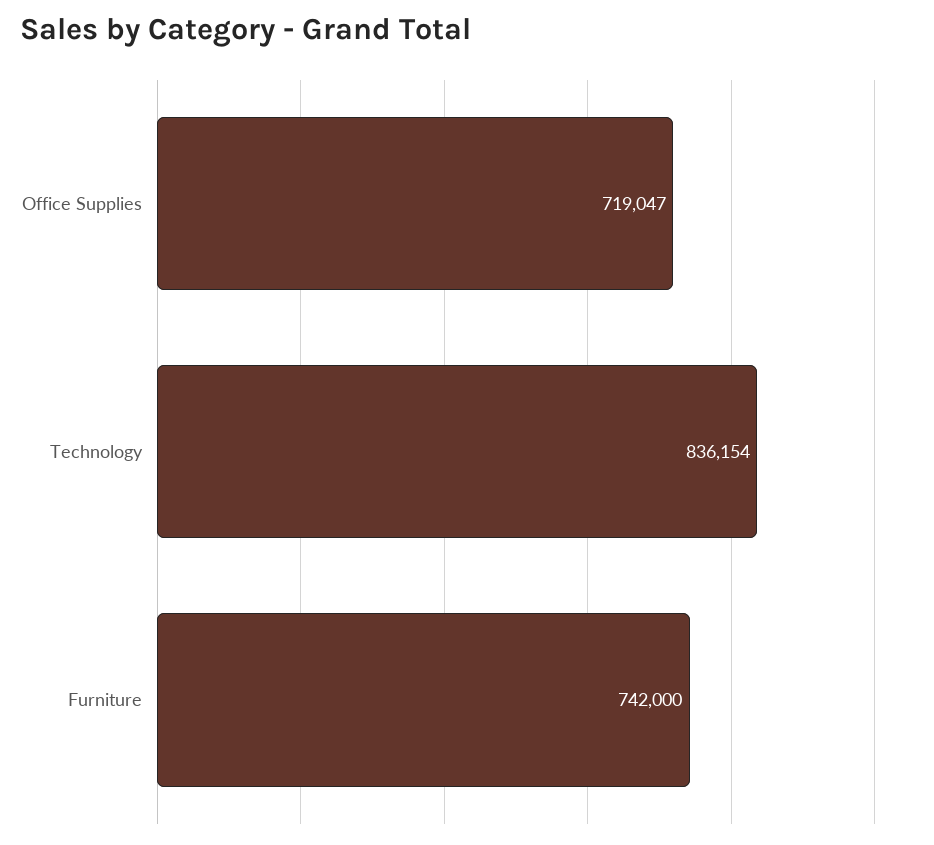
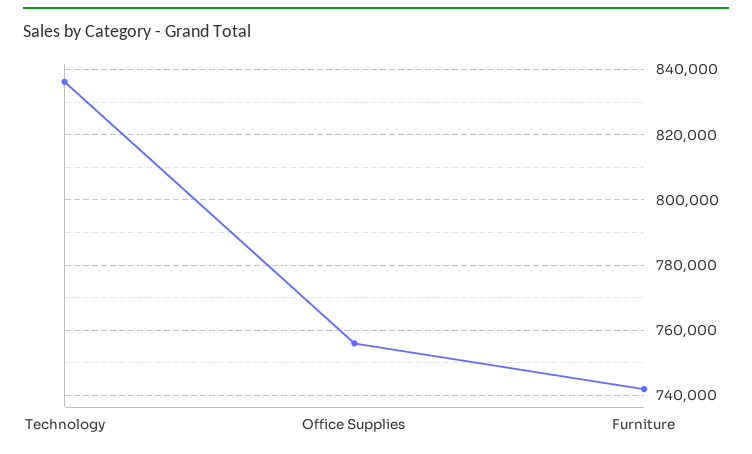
Office Supplies: 719047 -> 756000

